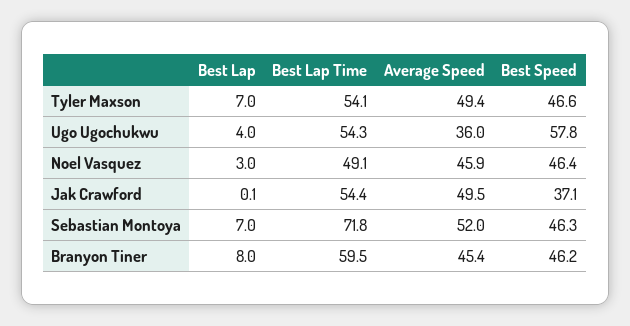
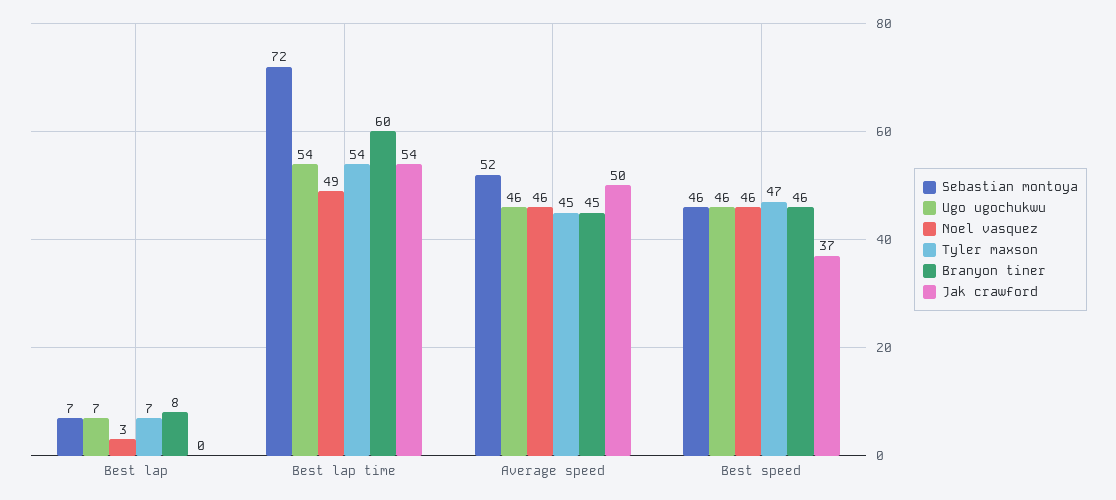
Tyler Maxson, Average Speed: 49.4 -> 45
Ugo Ugochukwu, Best Lap: 4 -> 7
Ugo Ugochukwu, Average Speed: 36 -> 46
Ugo Ugochukwu, Best Speed: 57.8 -> 46

